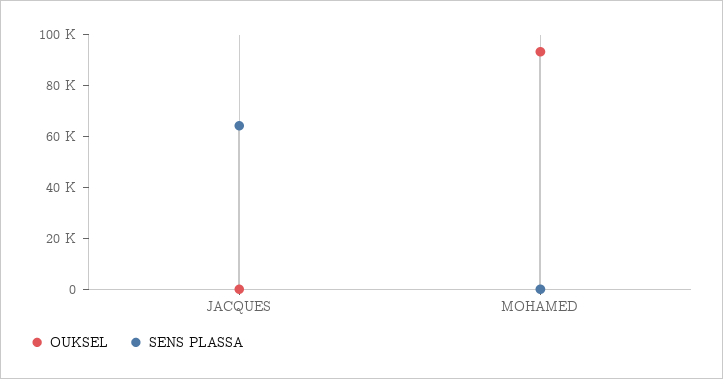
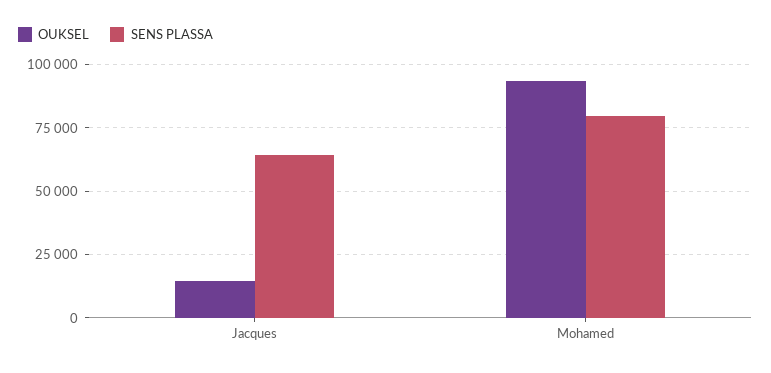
OUKSEL, JACQUES: 0 -> 15000
SENS PLASSA, MOHAMED: 0 -> 80000

